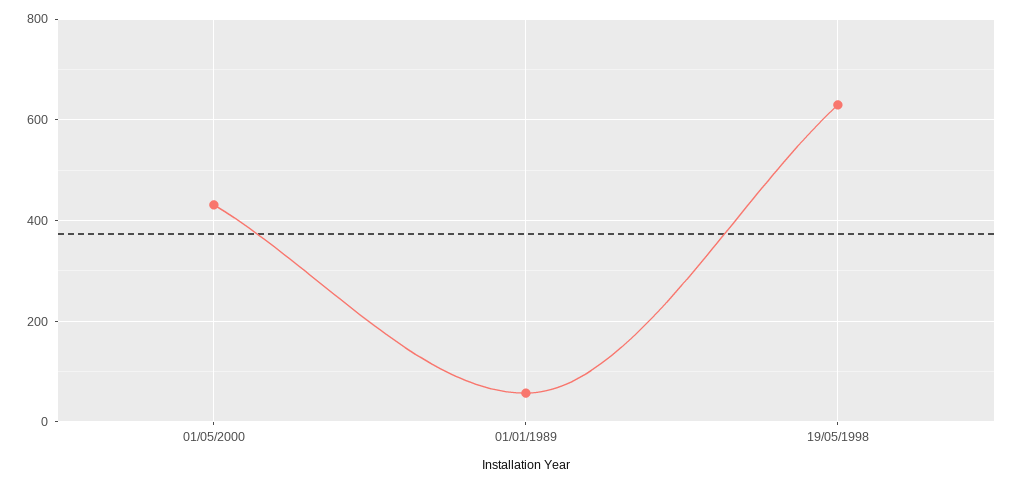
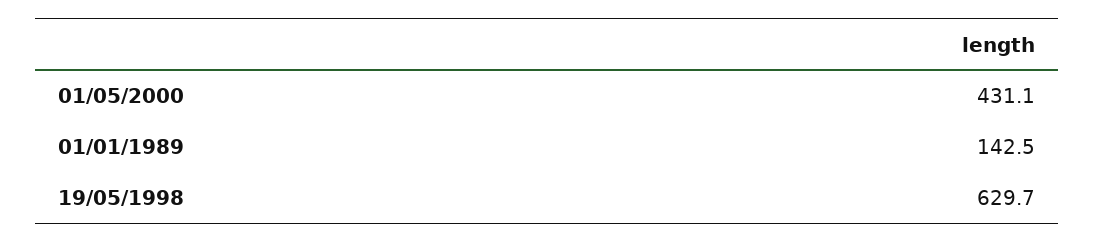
01/01/1989: 60 -> 142.5

